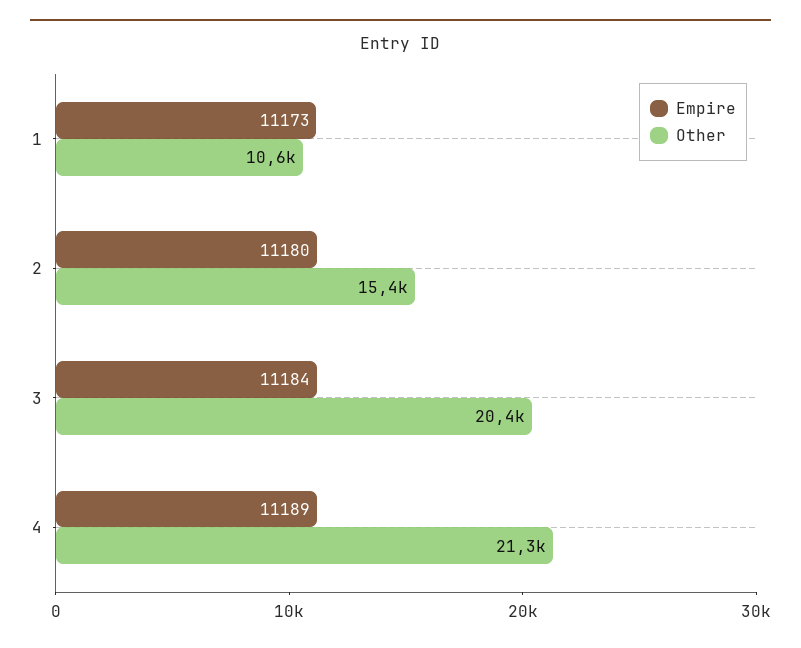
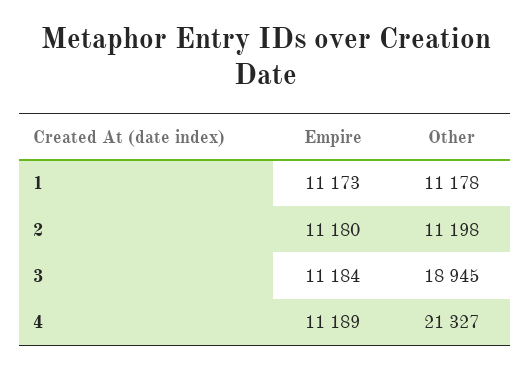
Other, 1: 10600 -> 11178
Other, 2: 15400 -> 11198
Other, 3: 20400 -> 18945

